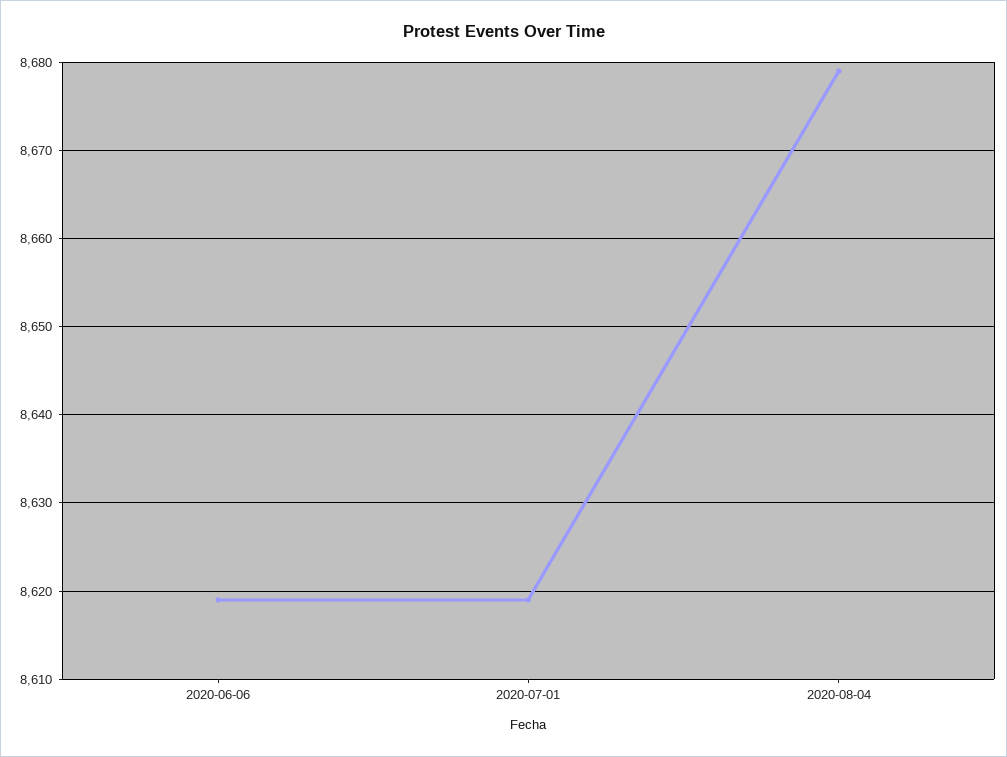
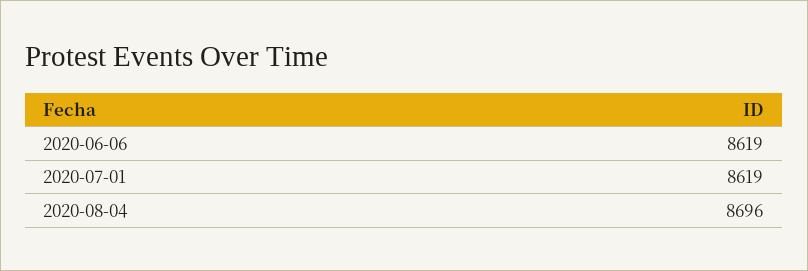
2020-08-04: 8679 -> 8696

